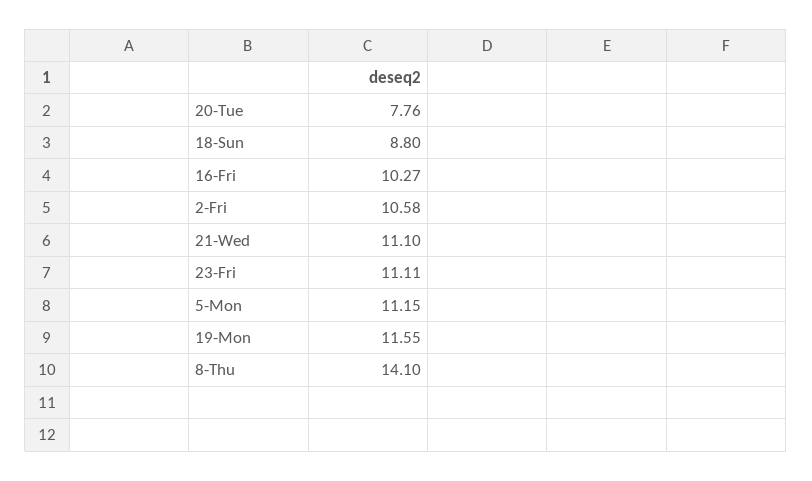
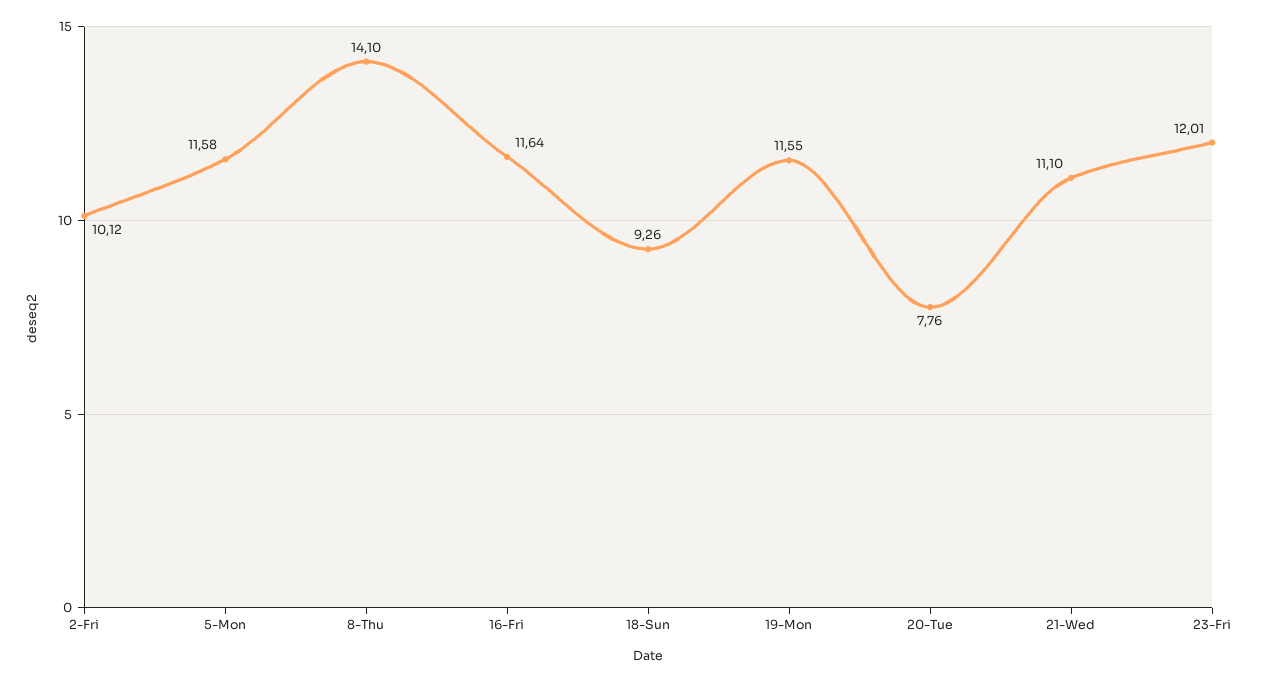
18-Sun: 8.8 -> 9.26
16-Fri: 10.27 -> 11.64
2-Fri: 10.58 -> 10.12
23-Fri: 11.11 -> 12.01
5-Mon: 11.15 -> 11.58

